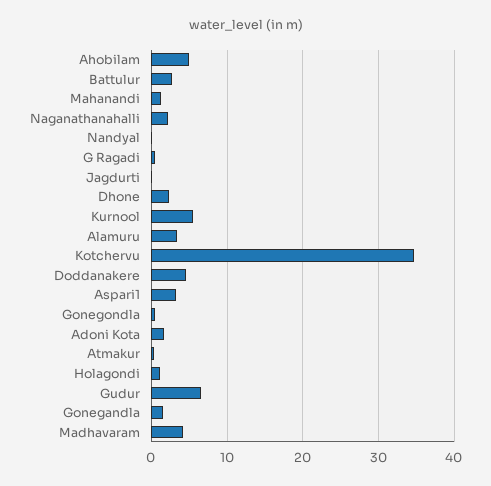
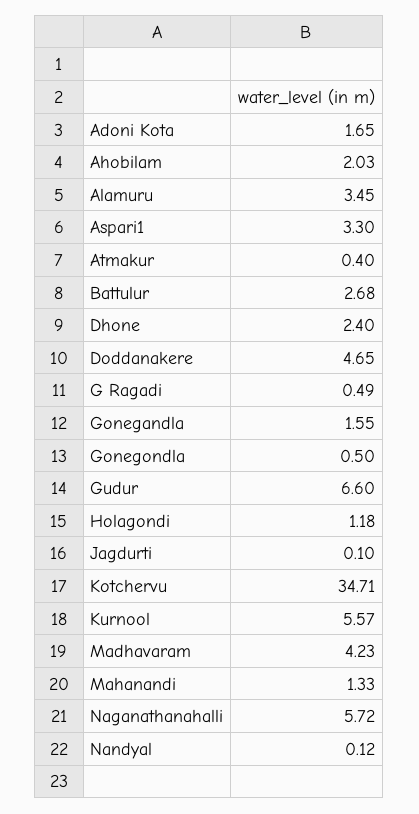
Ahobilam: 5 -> 2.03
Naganathanahalli: 2 -> 5.72

